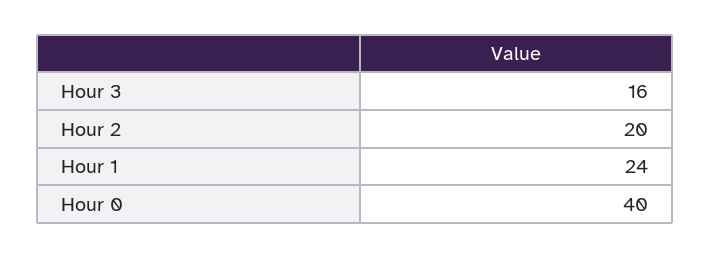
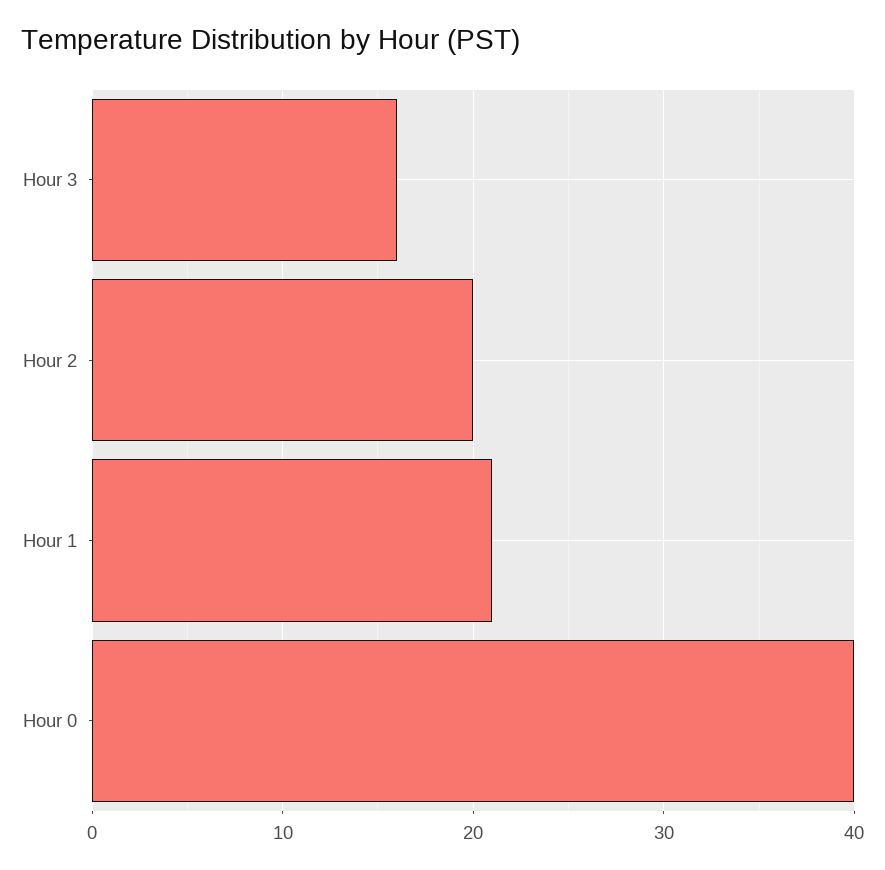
Hour 1: 24 -> 21

